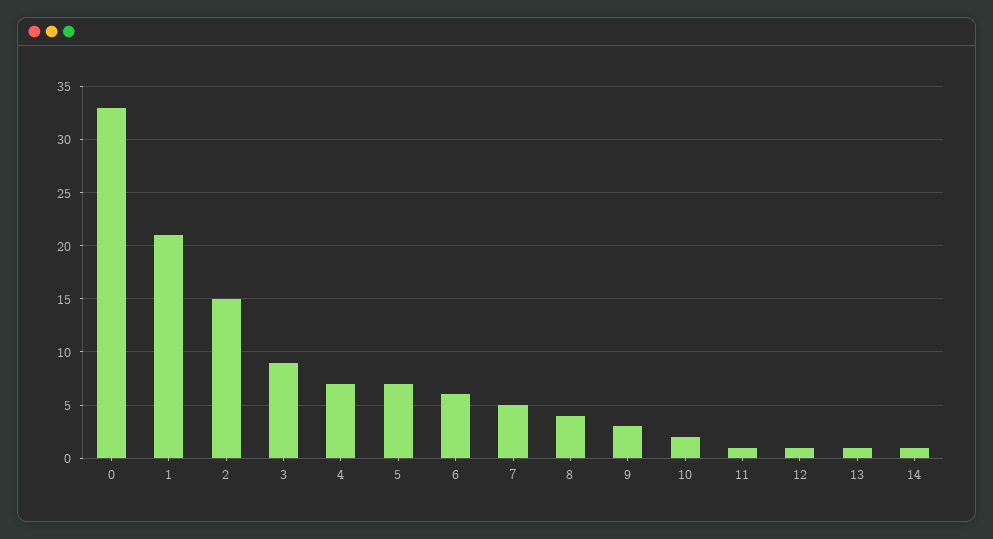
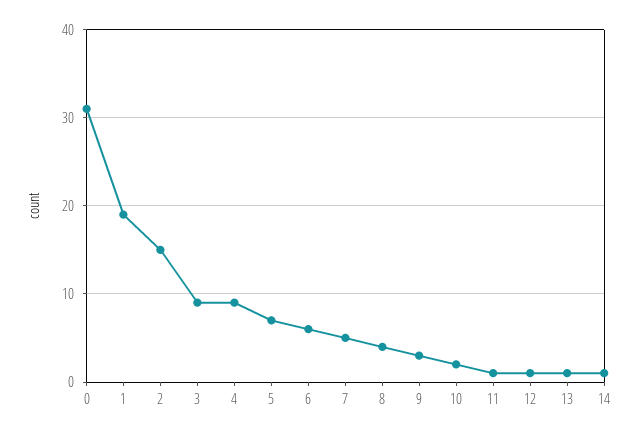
0: 33 -> 31
1: 21 -> 19
4: 7 -> 9

